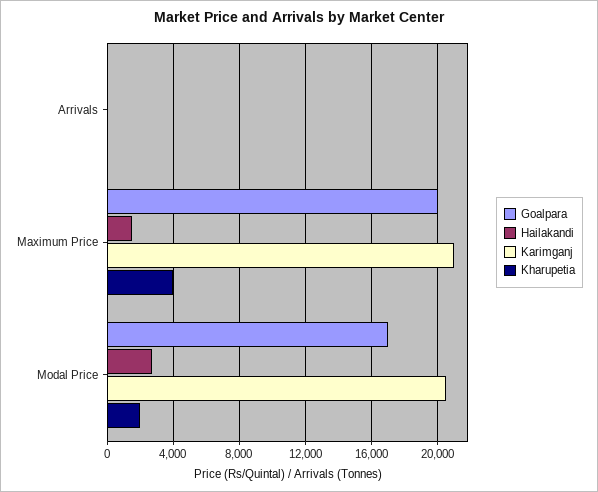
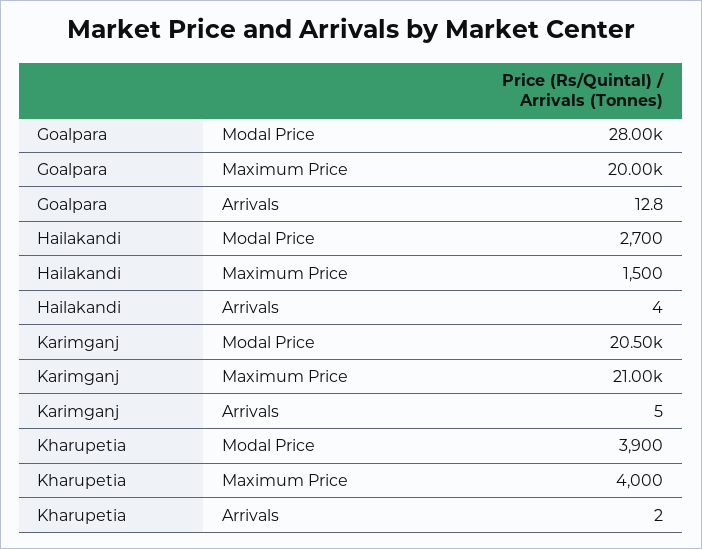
Goalpara, Modal Price: 17000 -> 28000
Kharupetia, Modal Price: 2000 -> 3900

